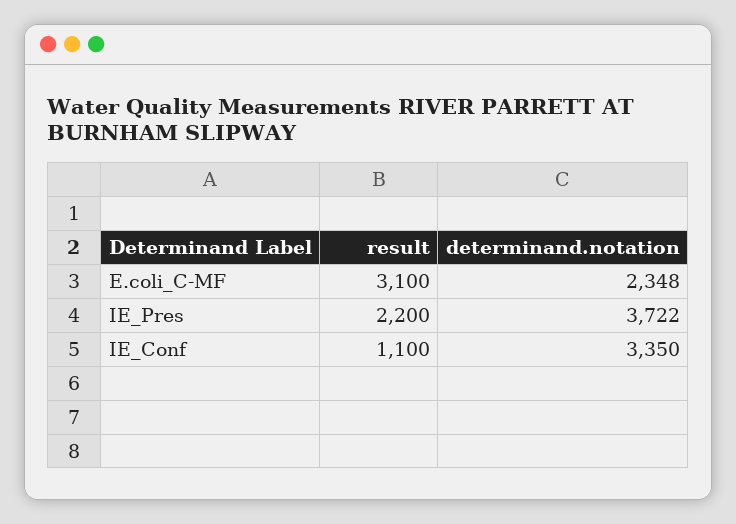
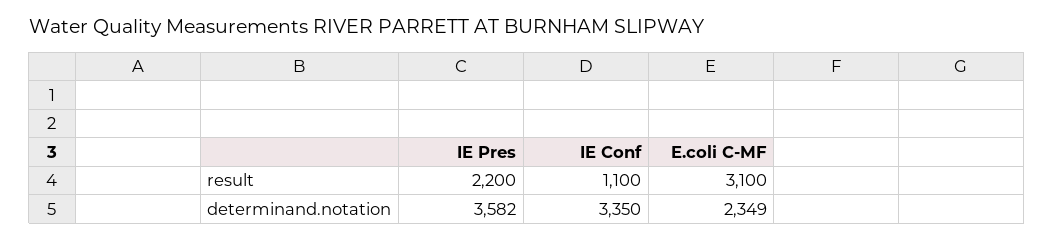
determinand.notation, E.coli_C-MF: 2348 -> 2349
determinand.notation, IE_Pres: 3722 -> 3582

